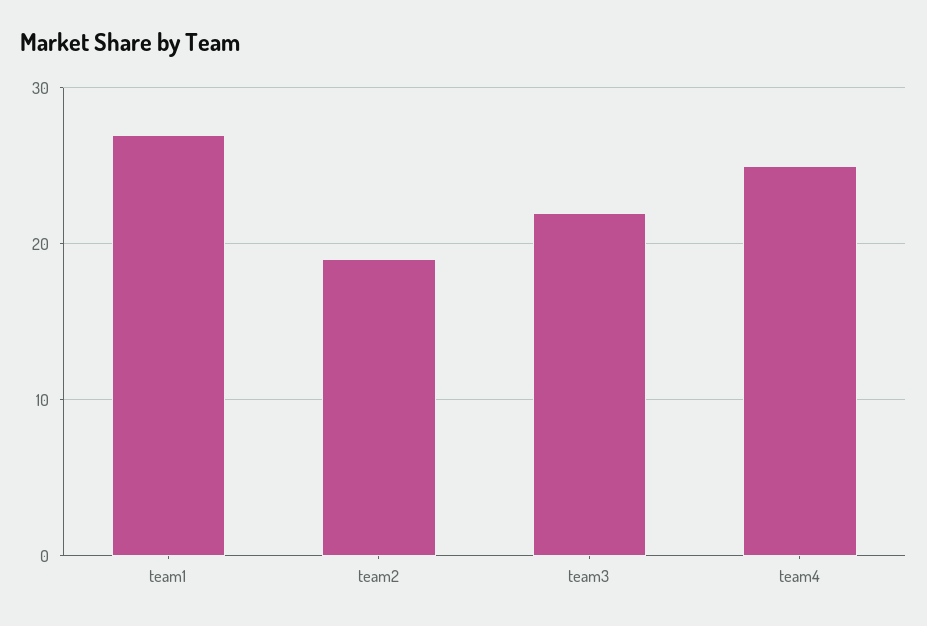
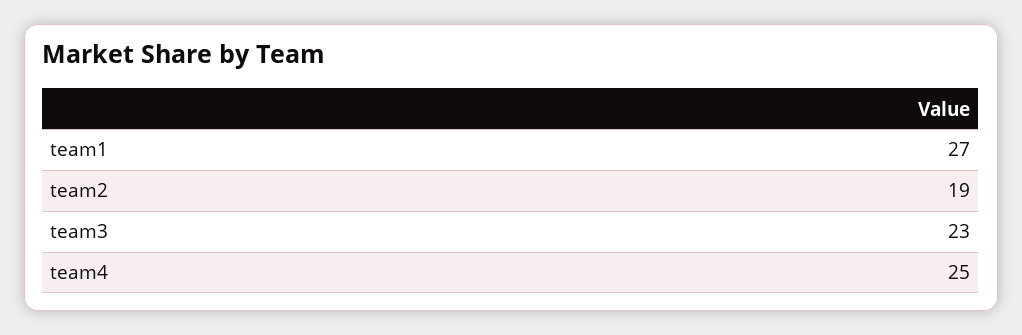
team3: 22 -> 23

